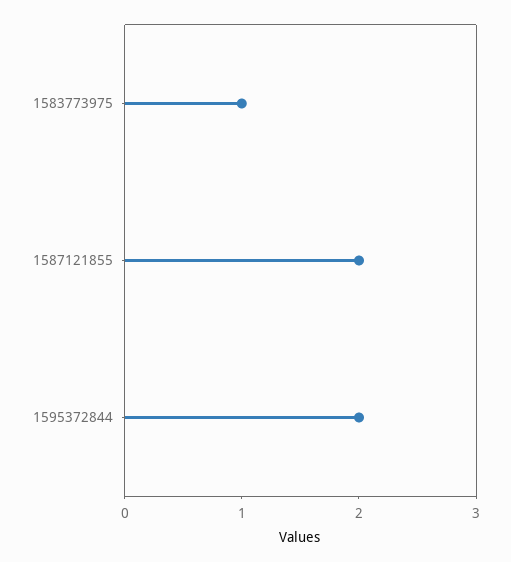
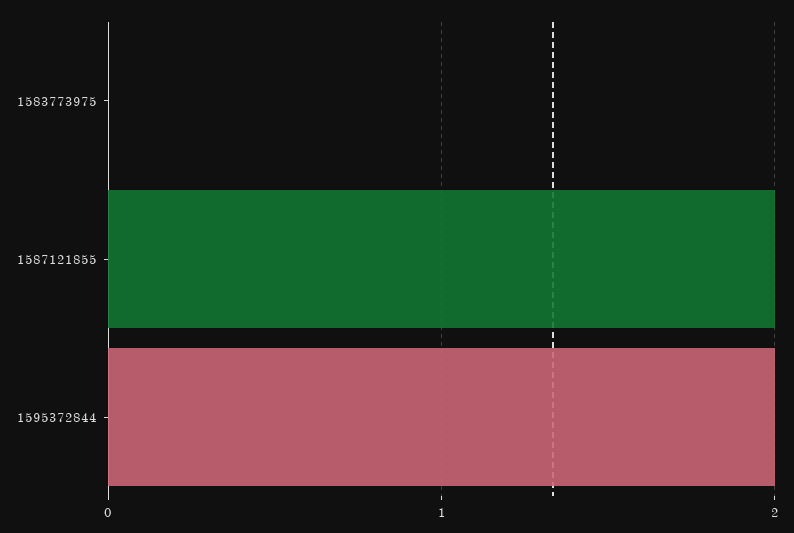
1583773975: 1 -> 0

